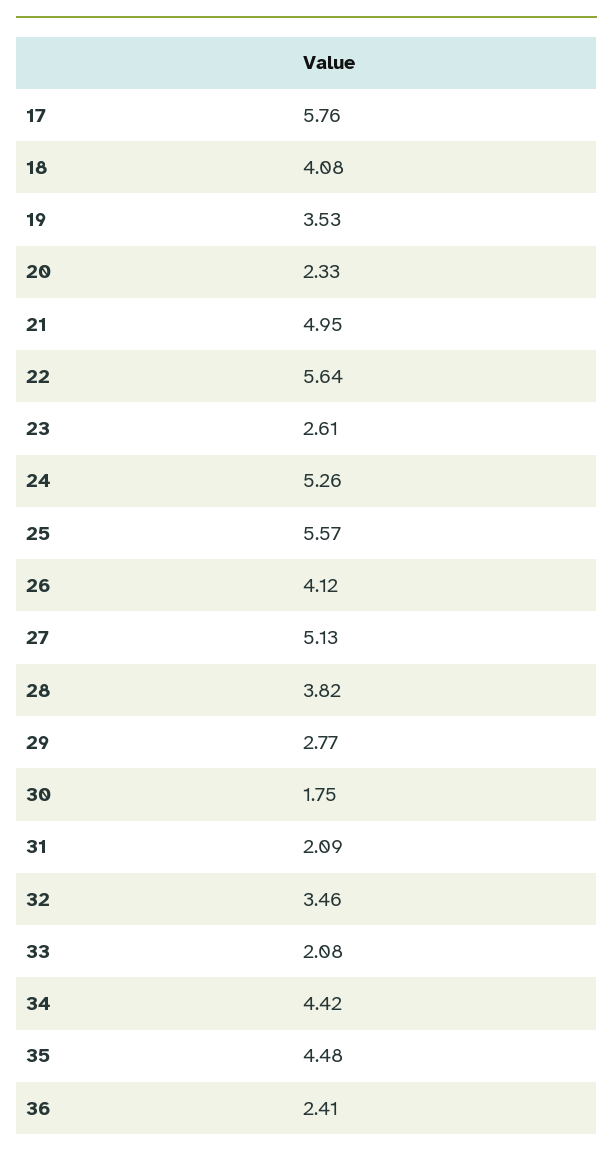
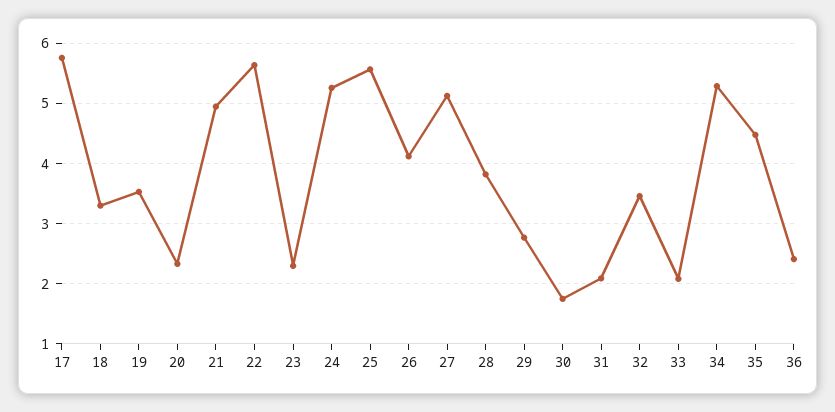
18: 4.08 -> 3.3
23: 2.61 -> 2.3
34: 4.42 -> 5.3

